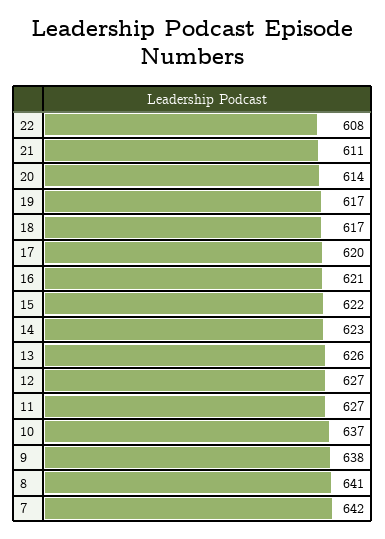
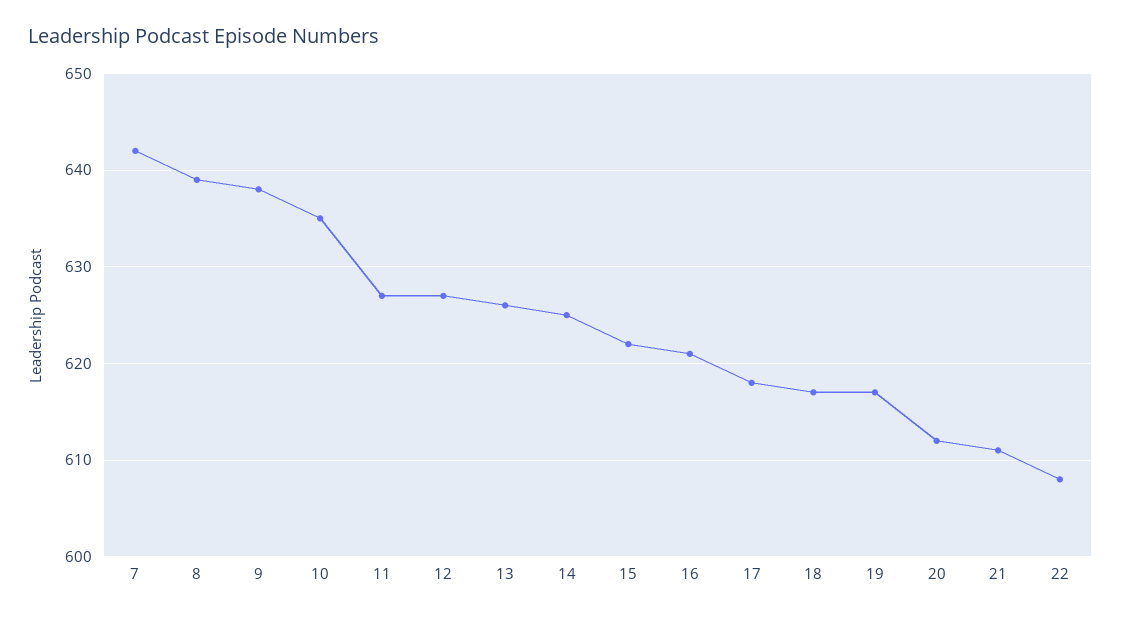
20: 614 -> 612
17: 620 -> 618
14: 623 -> 625
10: 637 -> 635
8: 641 -> 639

